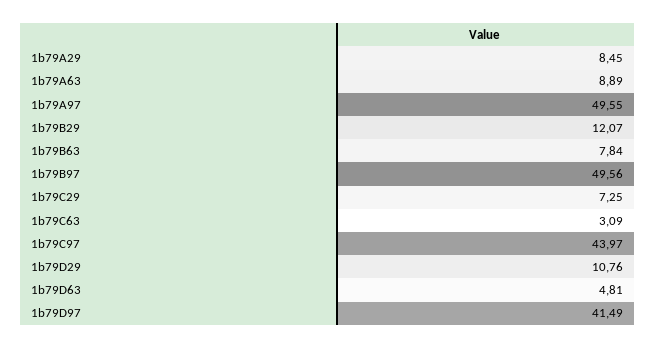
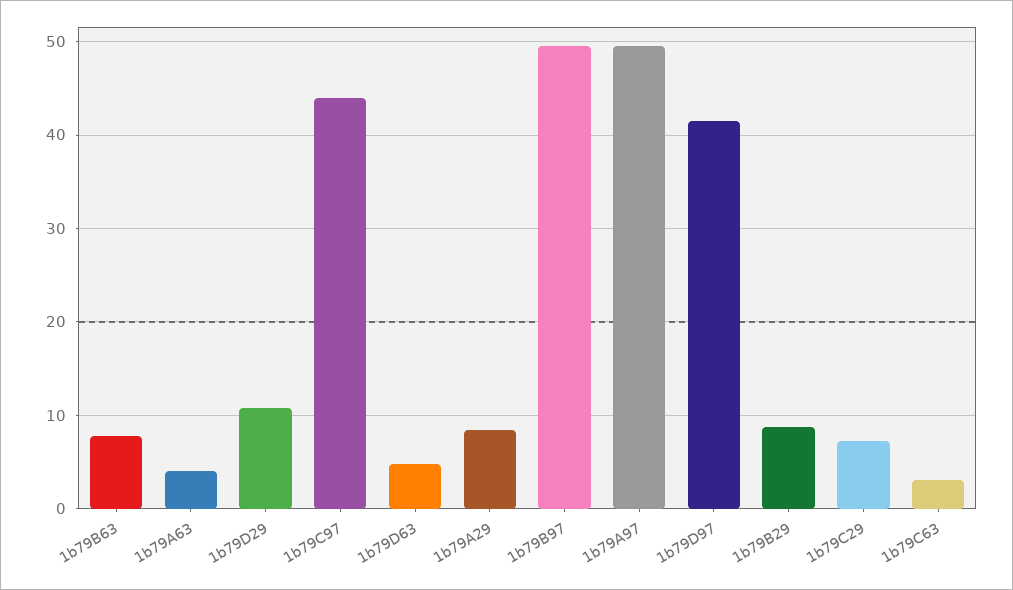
1b79A63: 8.89 -> 4
1b79B29: 12.07 -> 9

